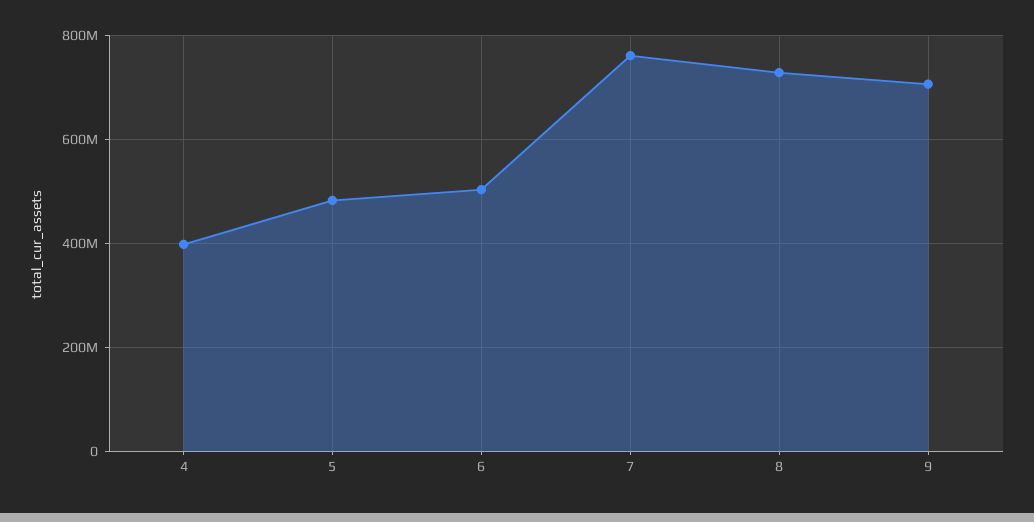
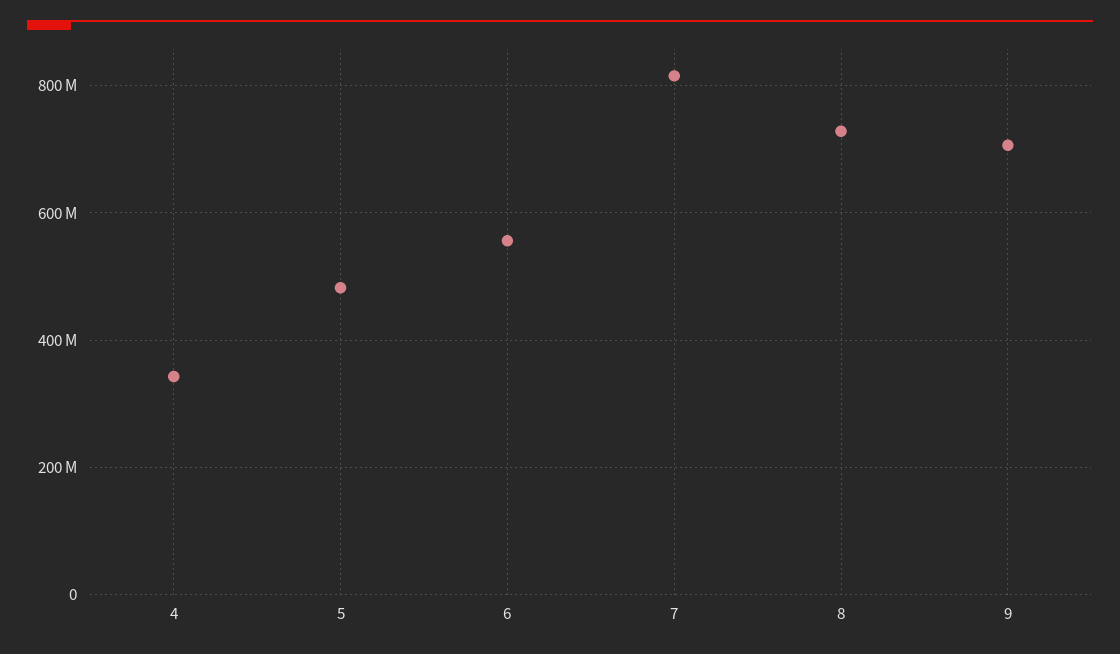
4: 400000000 -> 340000000
6: 500000000 -> 560000000
7: 760000000 -> 820000000

